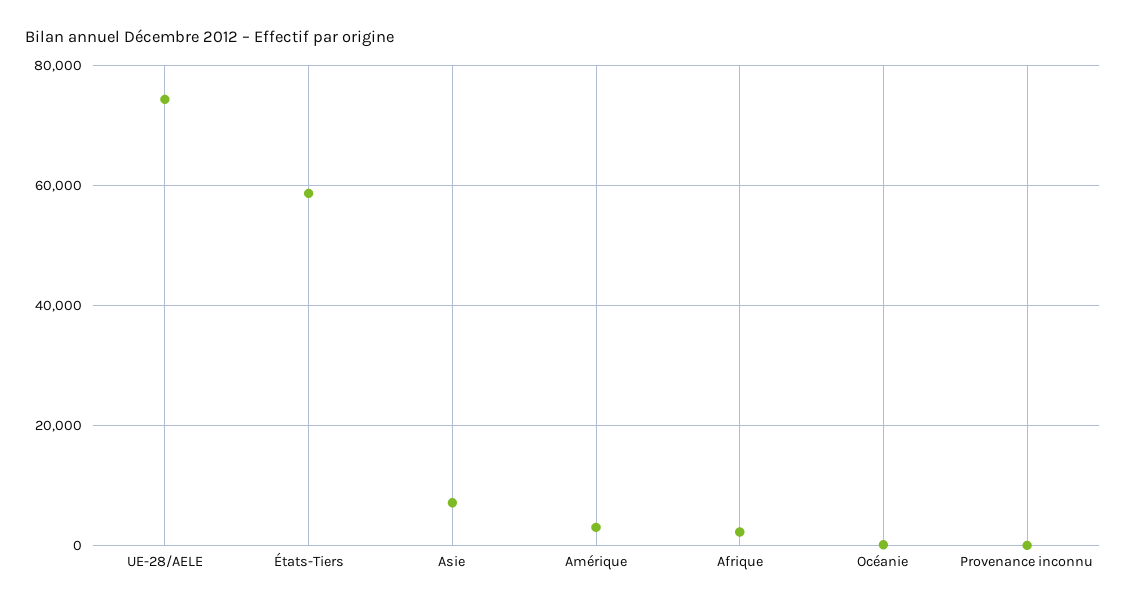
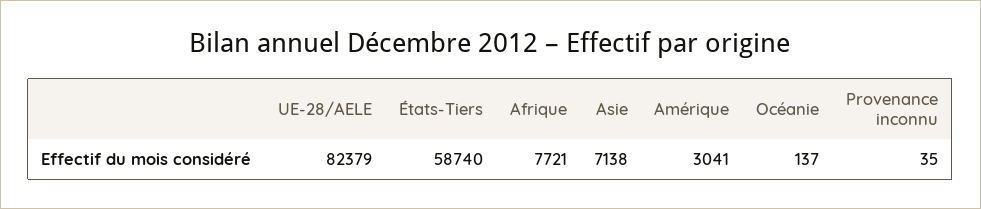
UE-28/AELE: 74000 -> 82379
Afrique: 2000 -> 7721

